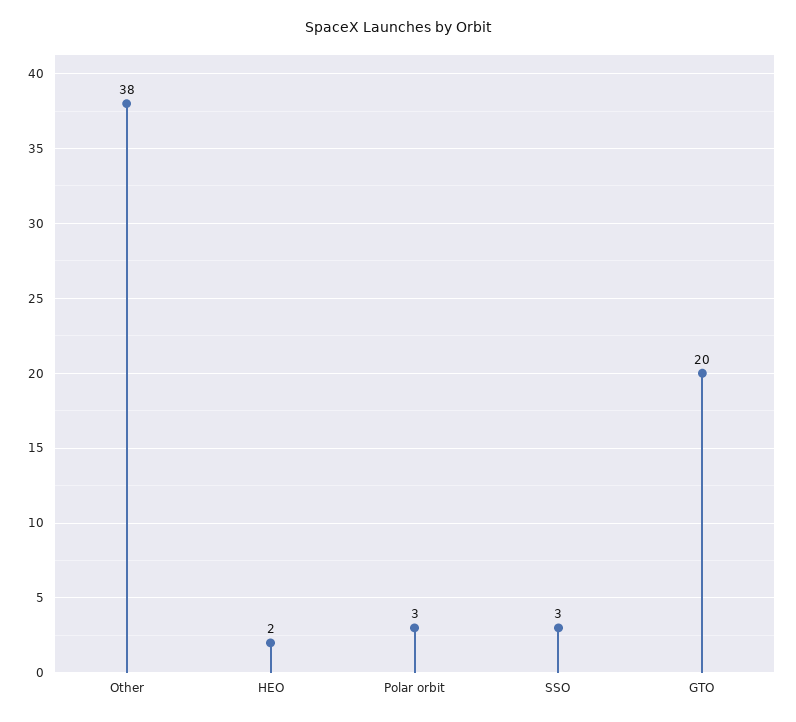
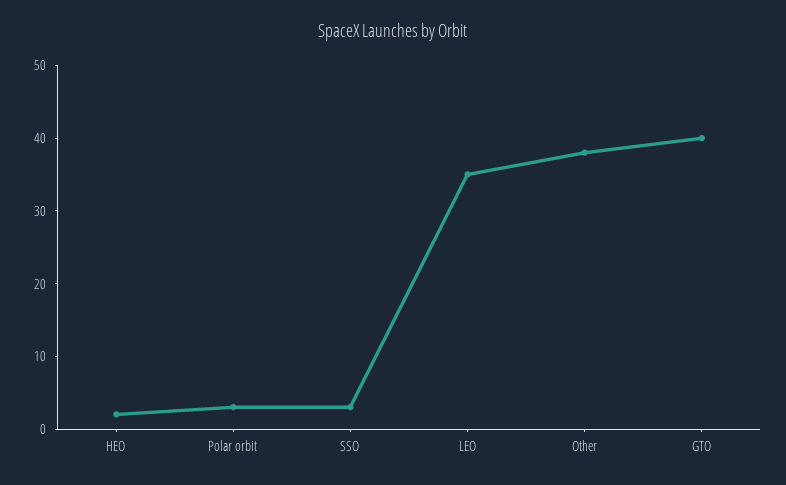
GTO: 20 -> 40
LEO: none -> 35

